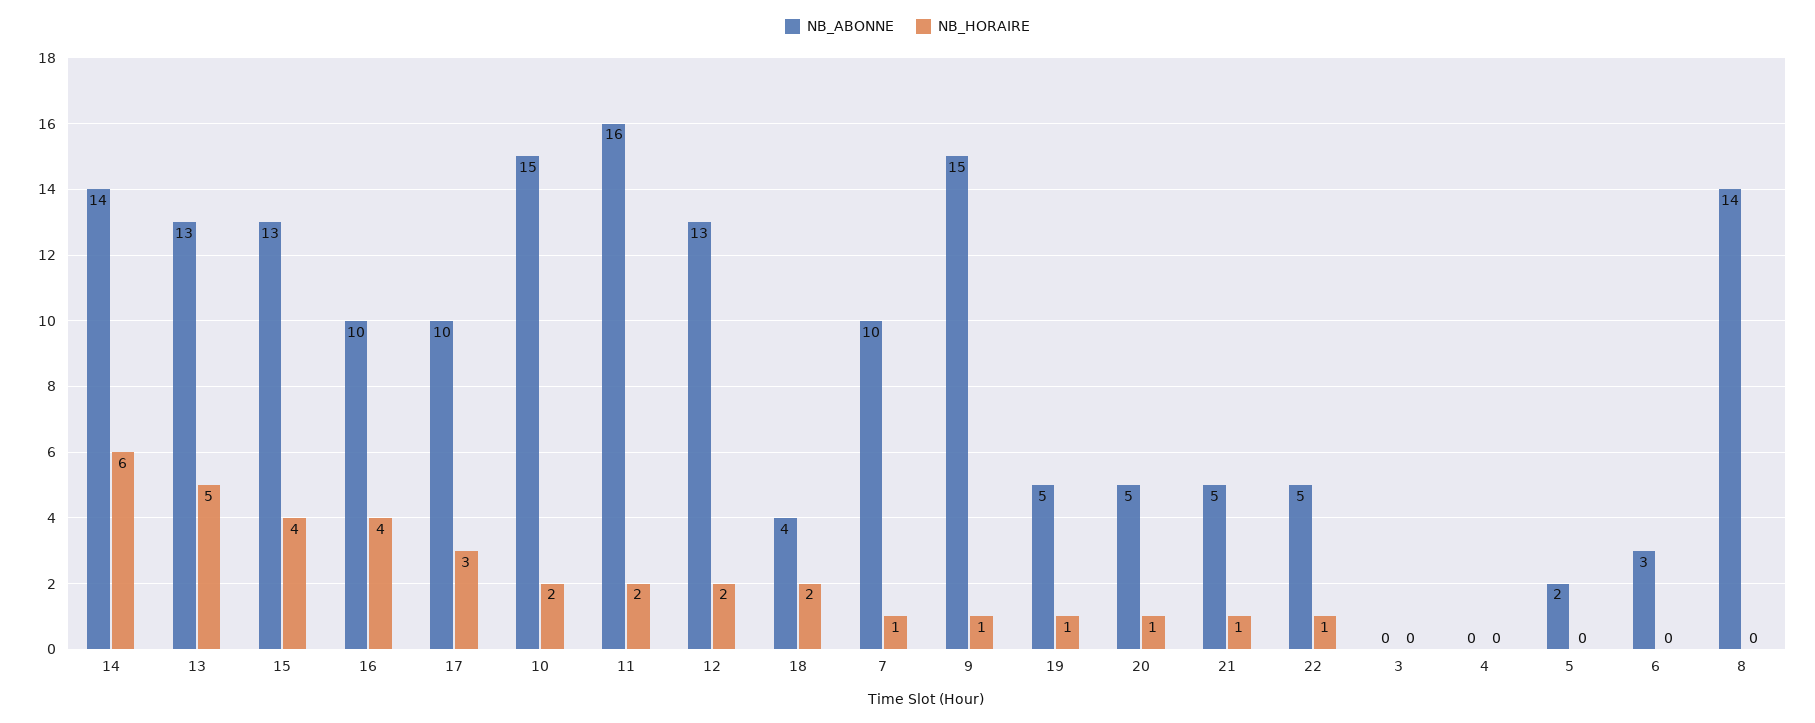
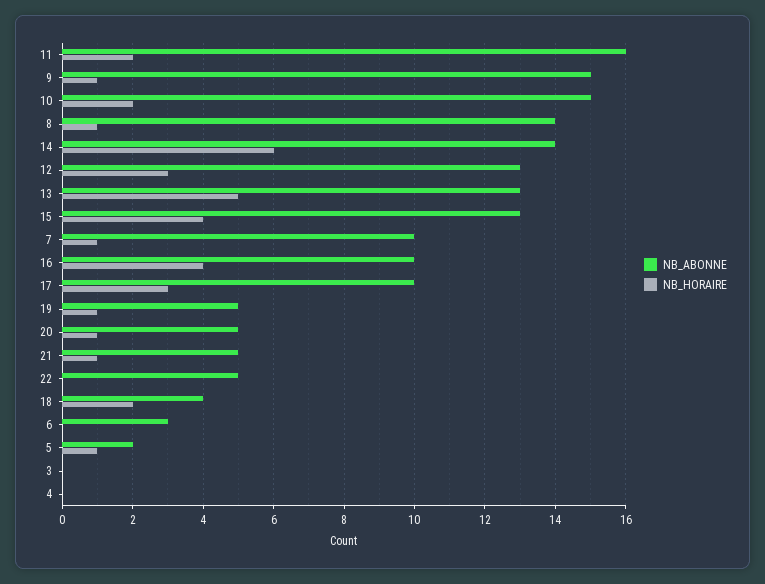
NB_HORAIRE, 12: 2 -> 3
NB_HORAIRE, 22: 1 -> 0
NB_HORAIRE, 5: 0 -> 1
NB_HORAIRE, 8: 0 -> 1

